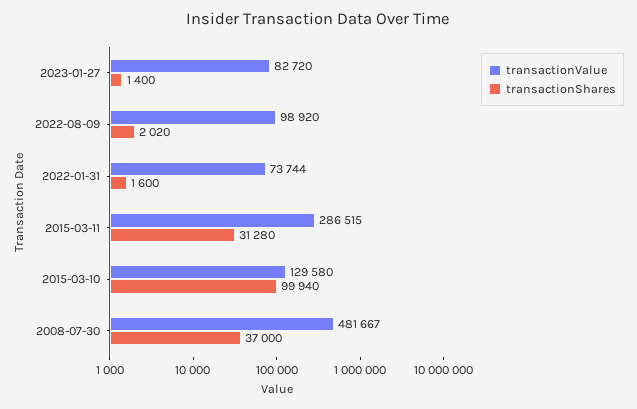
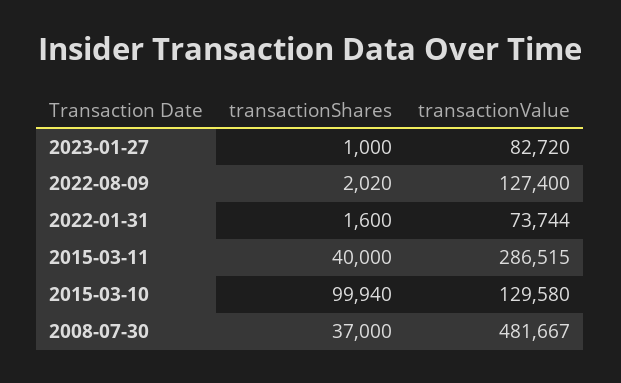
transactionShares, 2023-01-27: 1400 -> 1000
transactionValue, 2022-08-09: 98920 -> 127400
transactionShares, 2015-03-11: 31280 -> 40000

